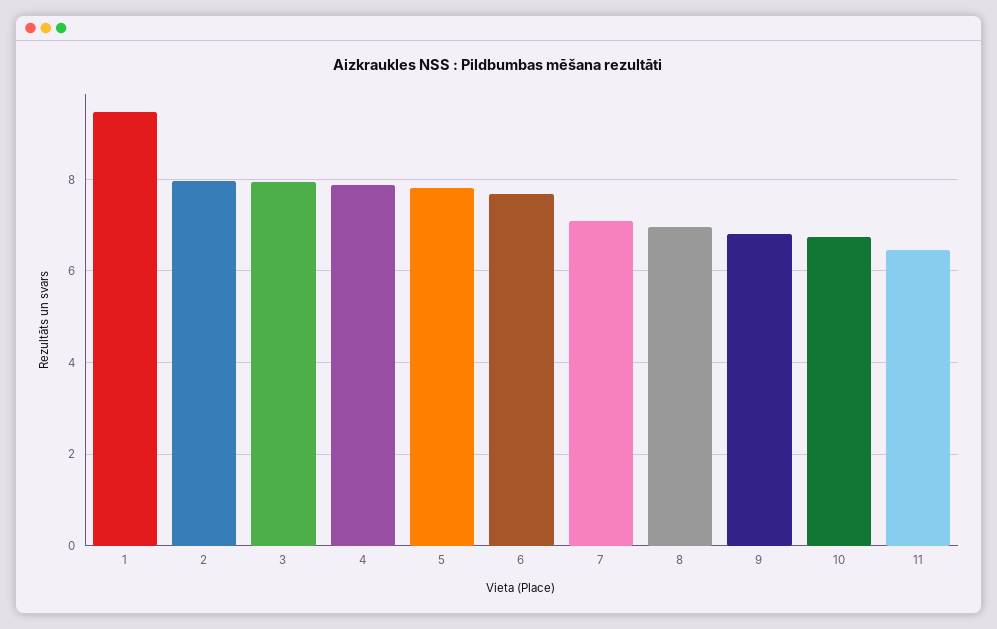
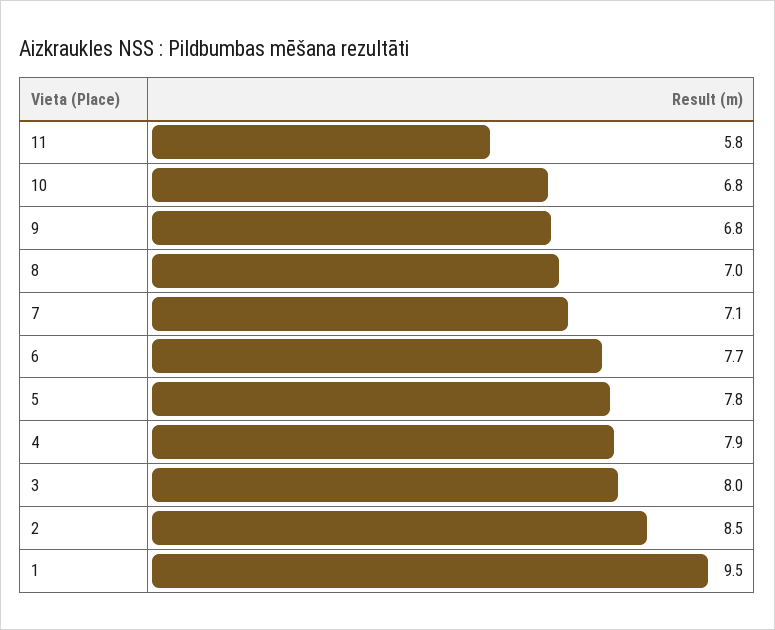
2: 8 -> 8.5
11: 6.4 -> 5.8

